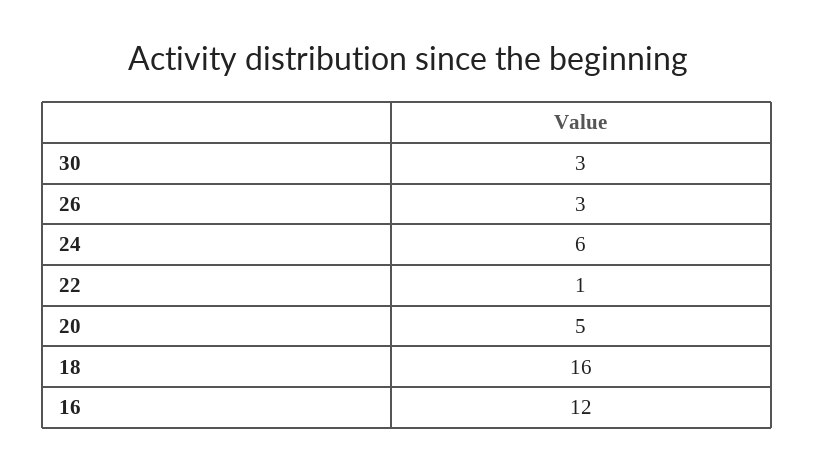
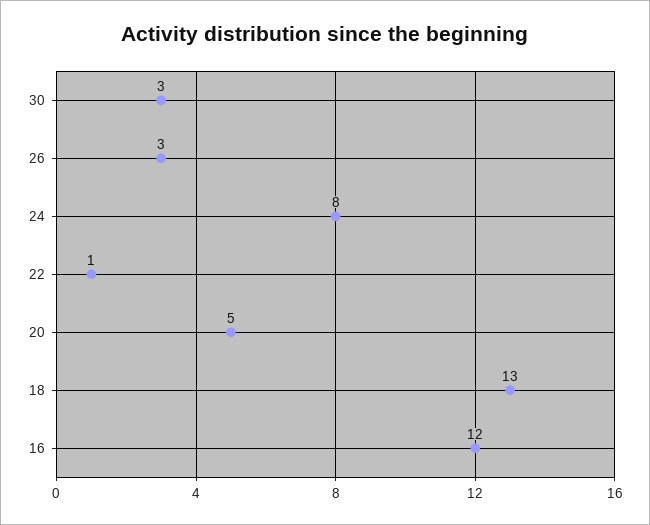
24: 6 -> 8
18: 16 -> 13

